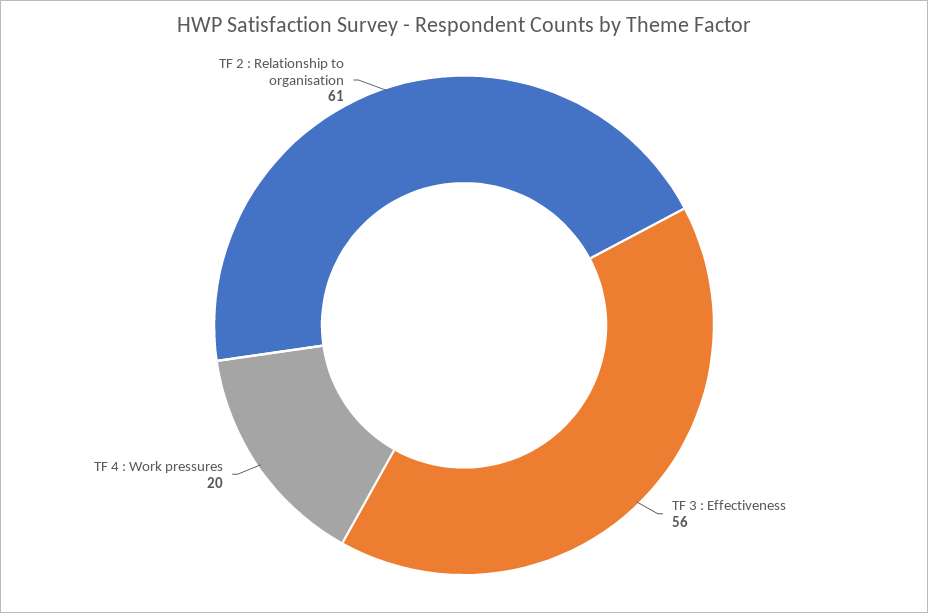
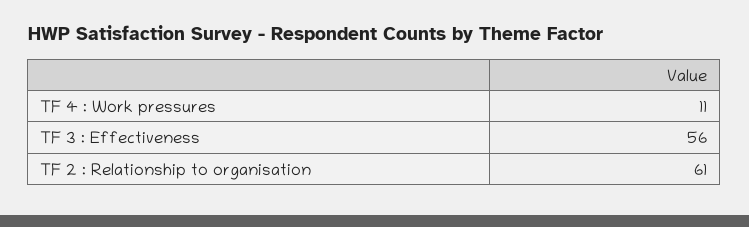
TF 4 : Work pressures: 20 -> 11

